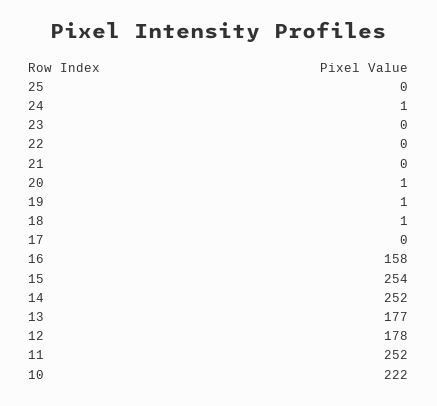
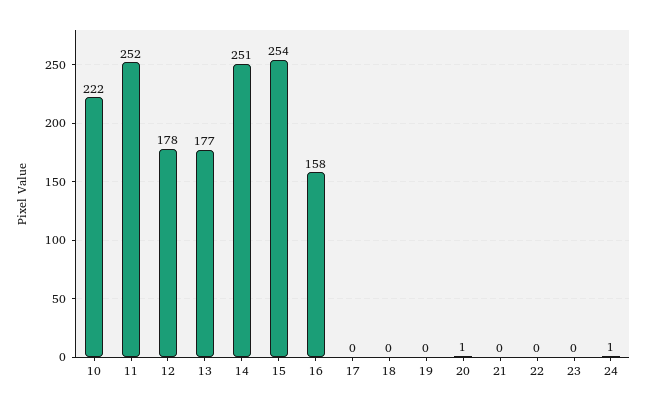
25: 0 -> none
19: 1 -> 0
18: 1 -> 0
14: 252 -> 251

